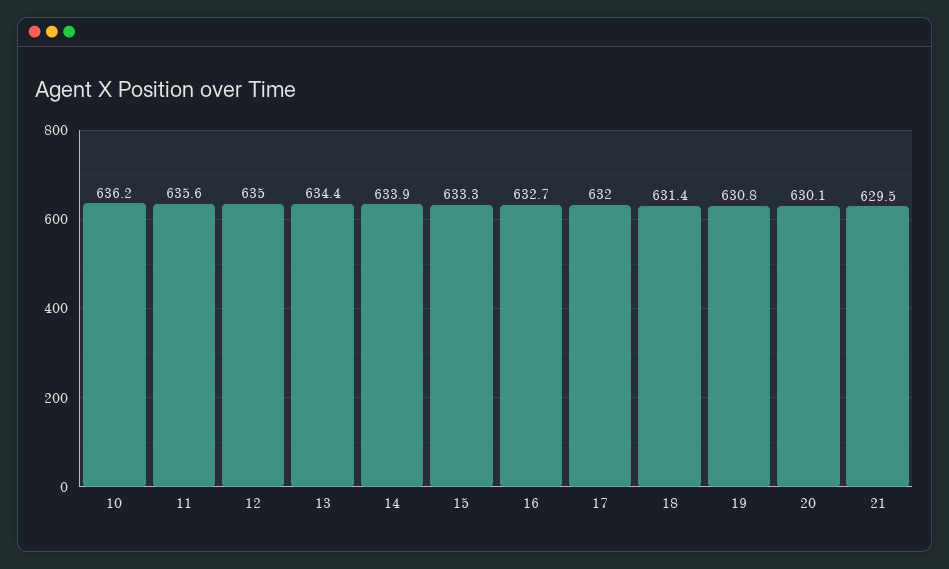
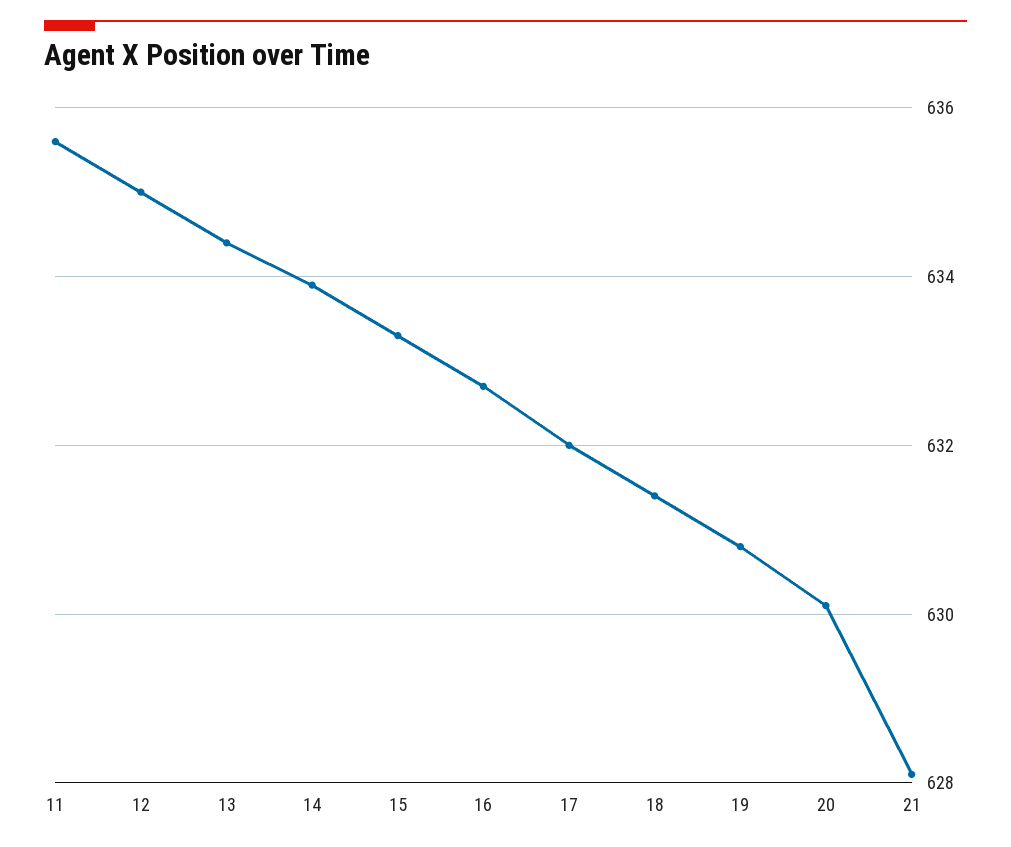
10: 636.2 -> none
21: 629.5 -> 628

